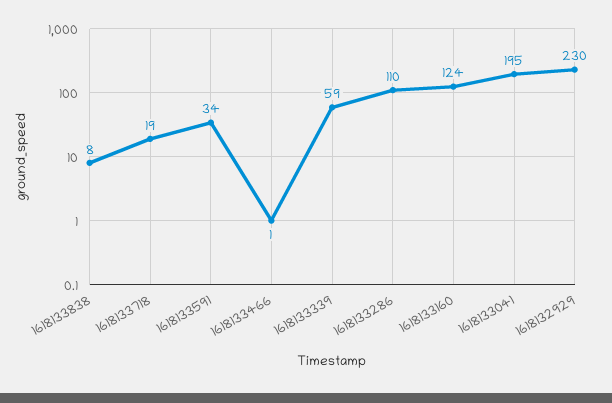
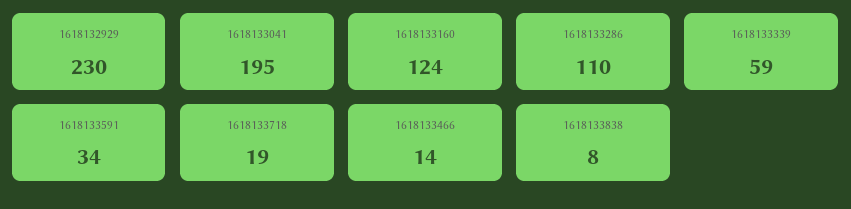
1618133466: 1 -> 14

